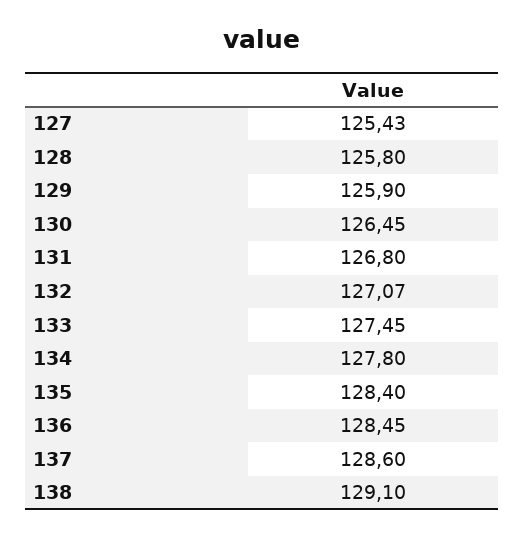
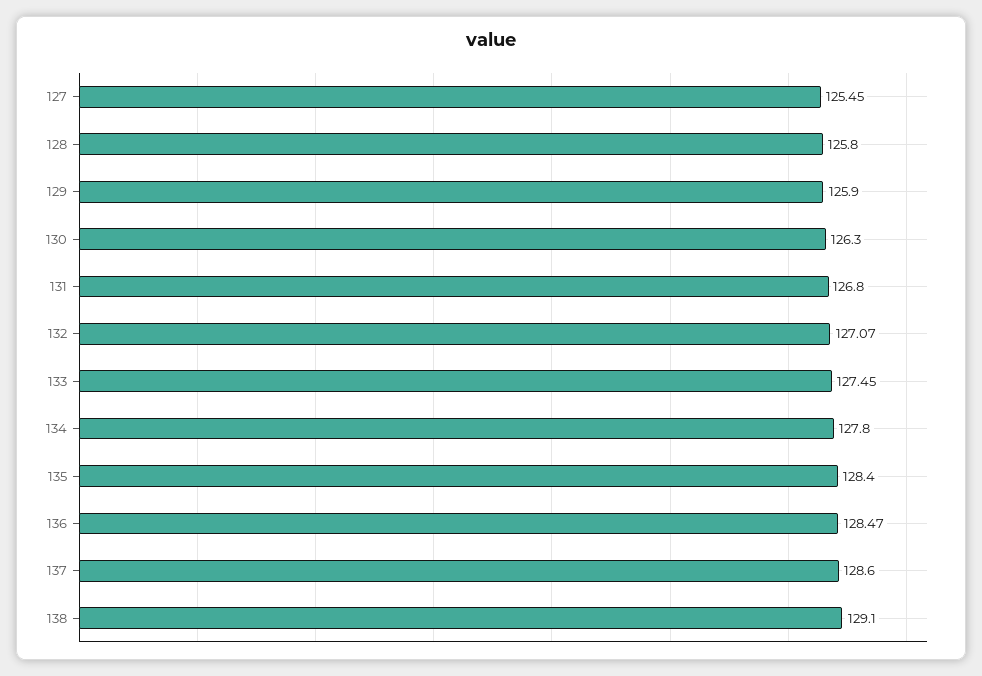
127: 125.43 -> 125.45
130: 126.45 -> 126.3
136: 128.45 -> 128.47

